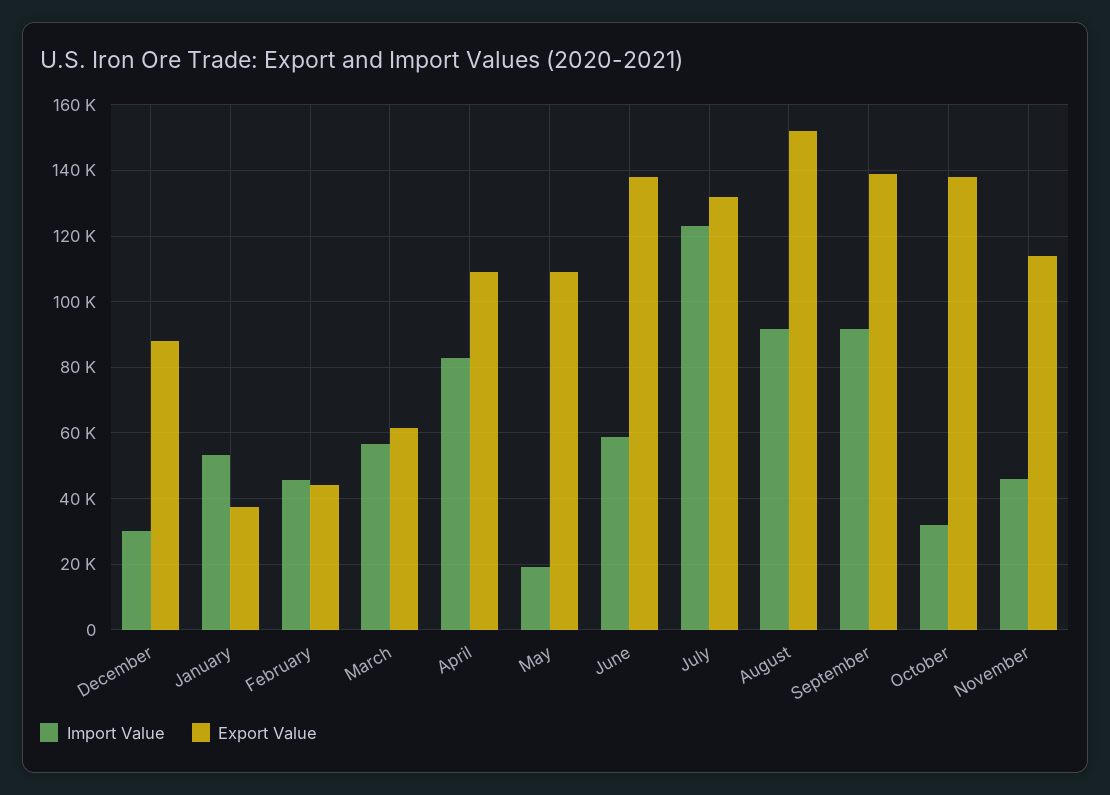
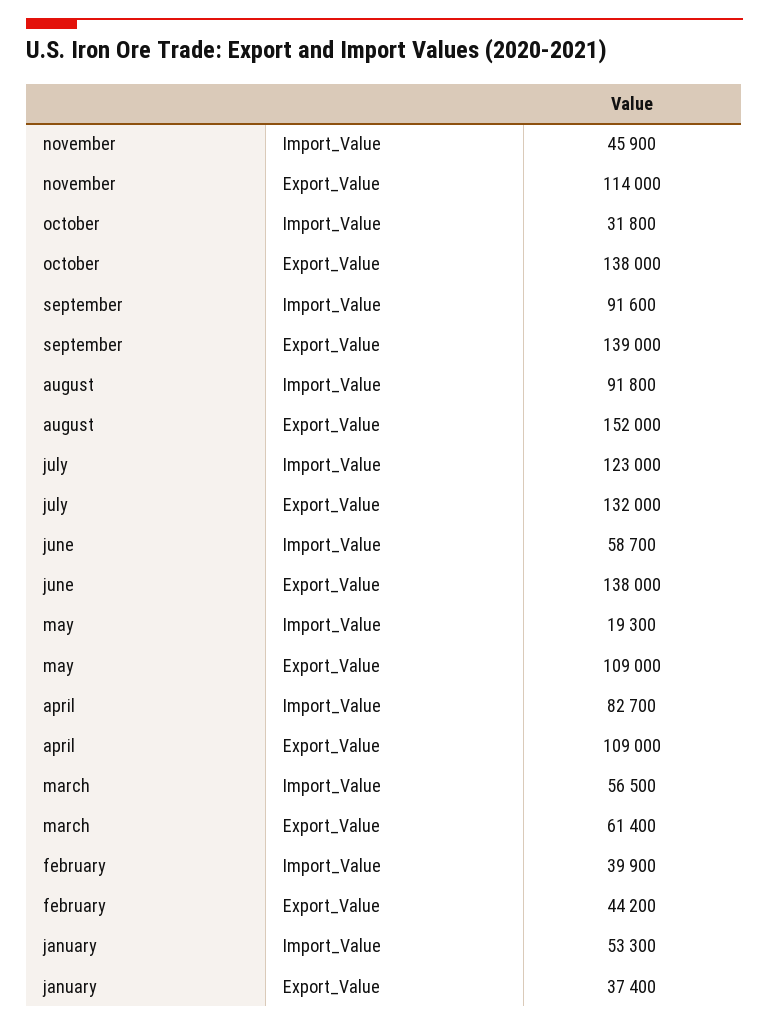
Import Value, December: 30000 -> none
Export Value, December: 88000 -> none
Import Value, February: 46000 -> 39900

